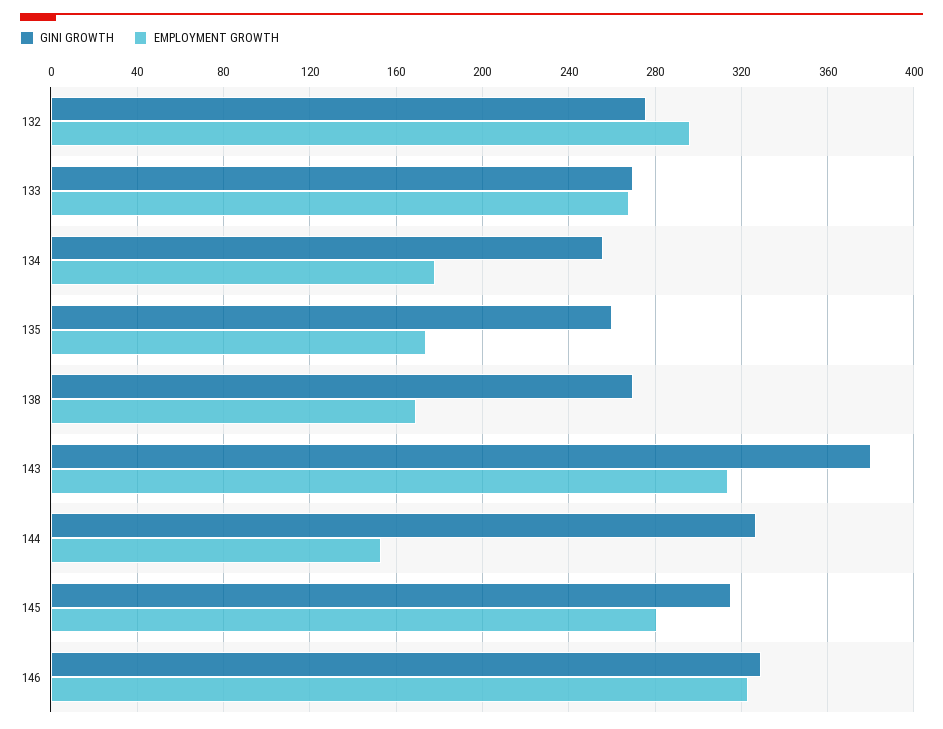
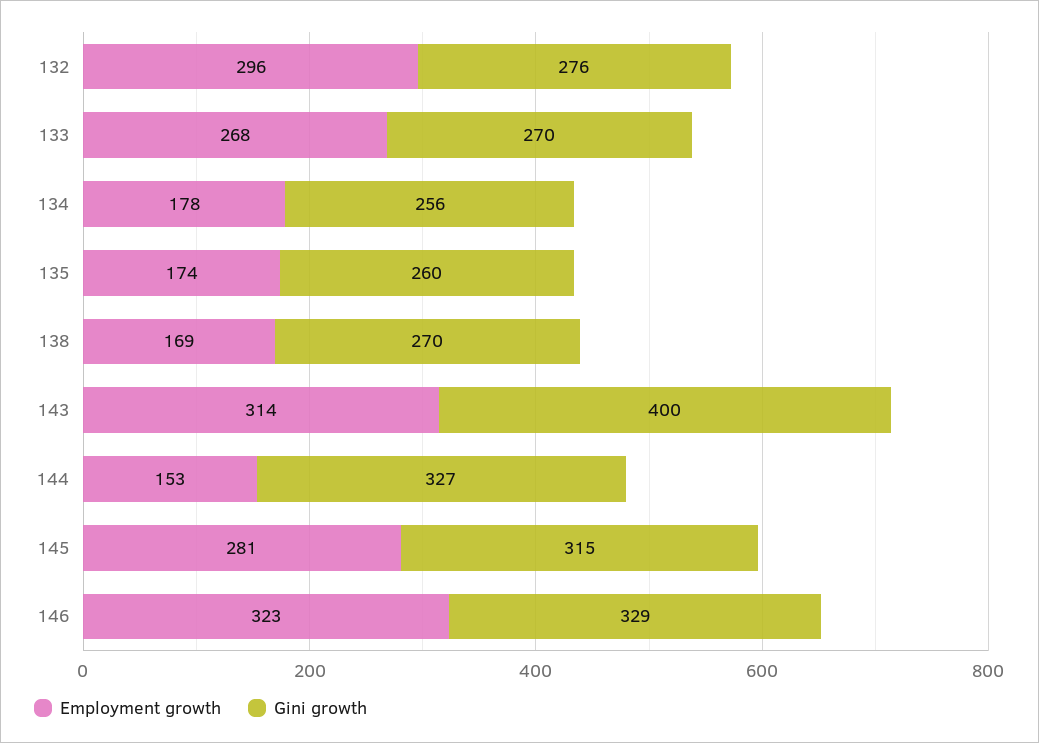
GINI GROWTH, 143: 380 -> 400

